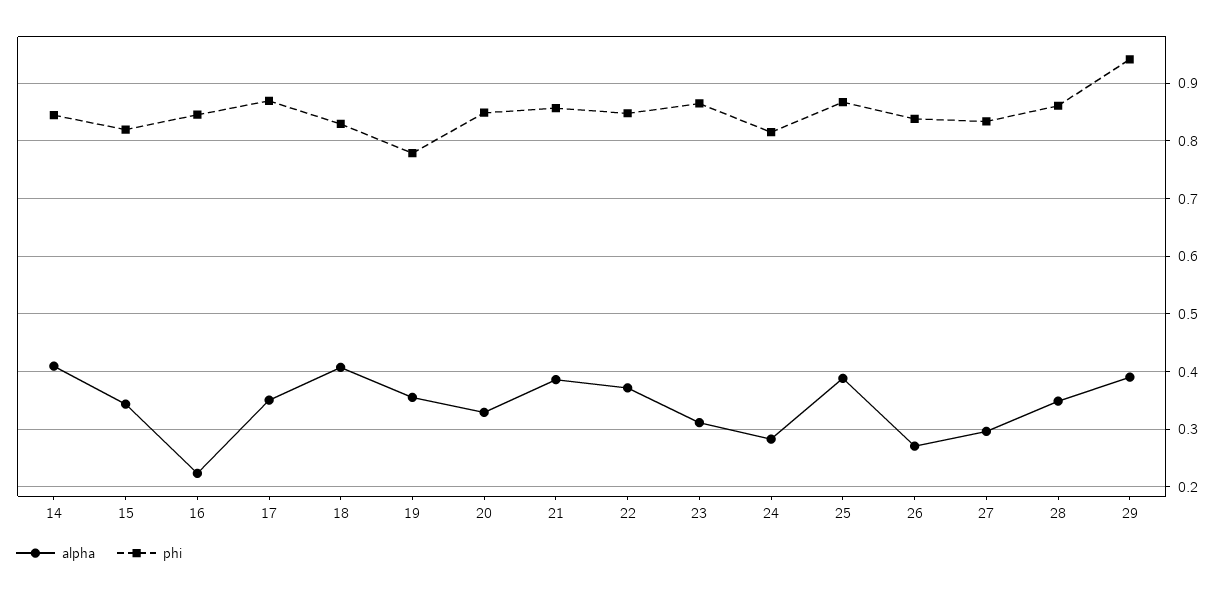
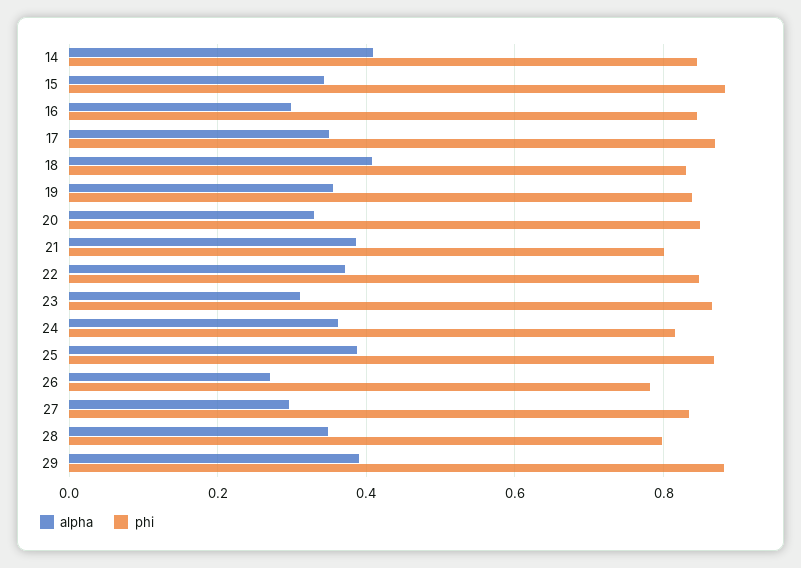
phi, 15: 0.82 -> 0.88
alpha, 16: 0.22 -> 0.3
phi, 19: 0.78 -> 0.84
phi, 21: 0.86 -> 0.8
alpha, 24: 0.28 -> 0.36
phi, 26: 0.84 -> 0.78
phi, 28: 0.86 -> 0.8
phi, 29: 0.94 -> 0.88

